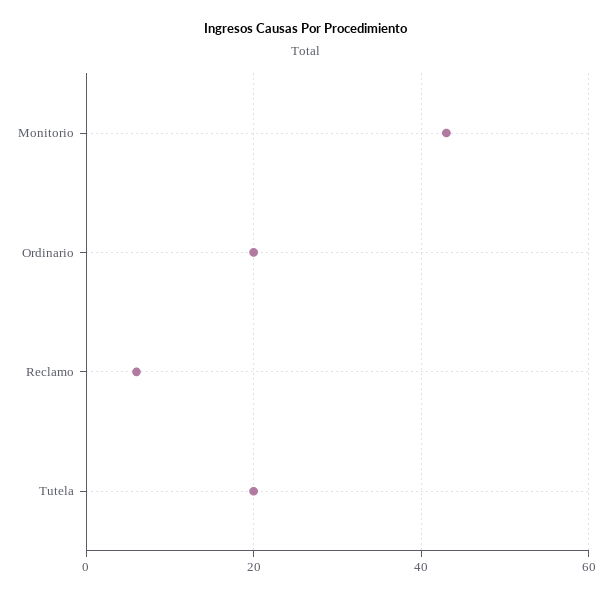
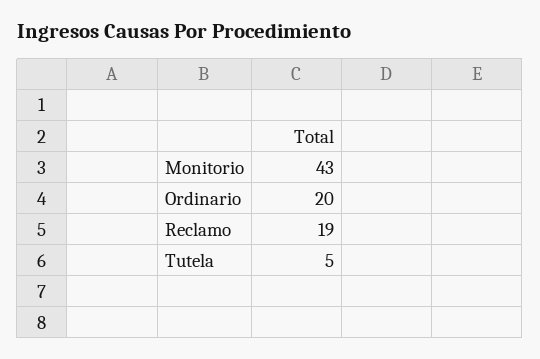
Reclamo: 5 -> 19
Tutela: 20 -> 5

